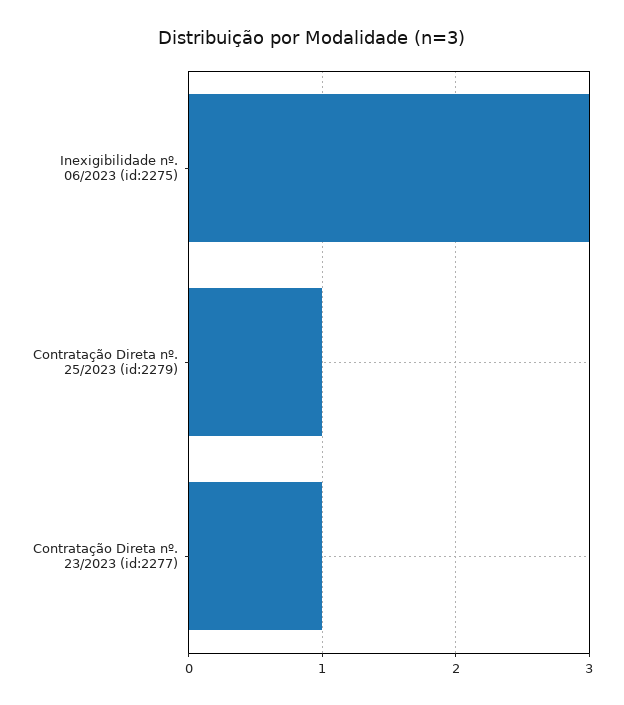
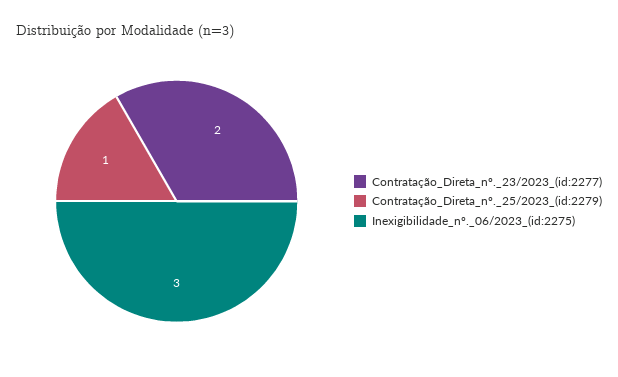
Contratação Direta nº. 23/2023 (id:2277): 1 -> 2

